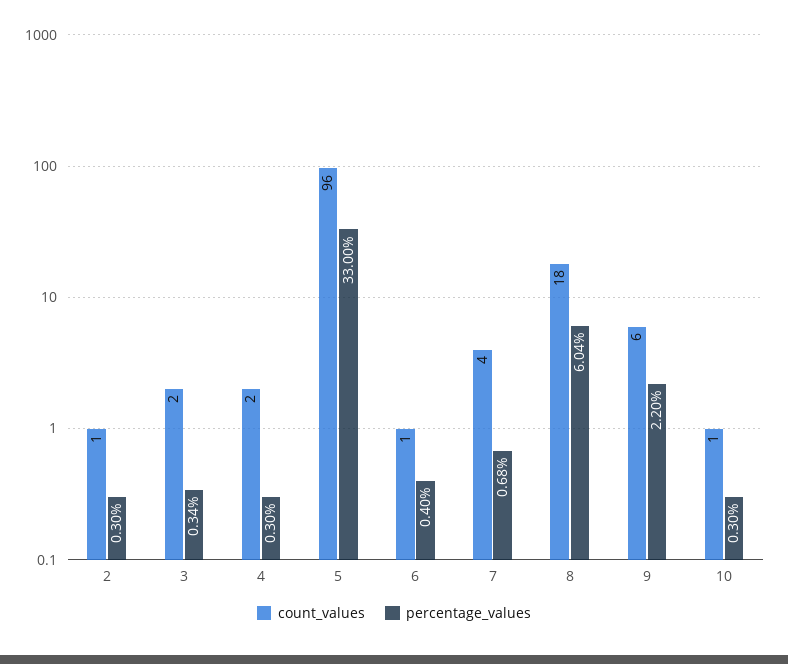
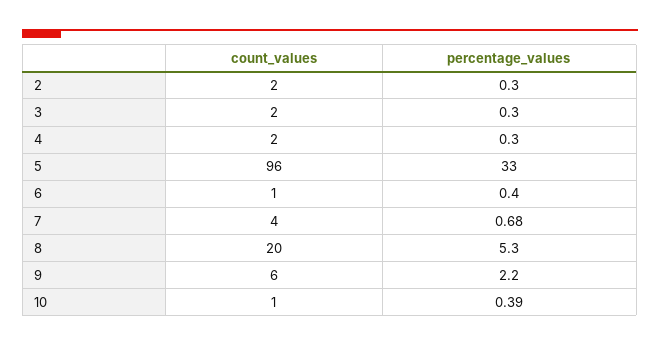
count_values, 2: 1 -> 2
percentage_values, 3: 0.34 -> 0.3
count_values, 8: 18 -> 20
percentage_values, 8: 6.04 -> 5.3
percentage_values, 10: 0.3 -> 0.39

